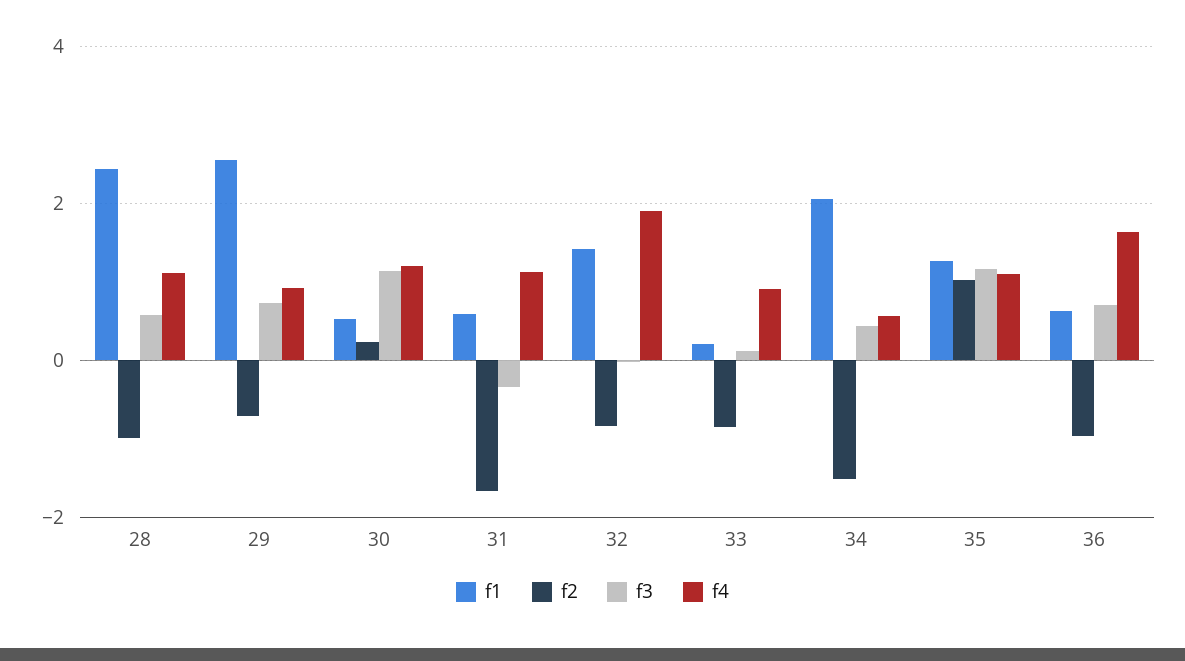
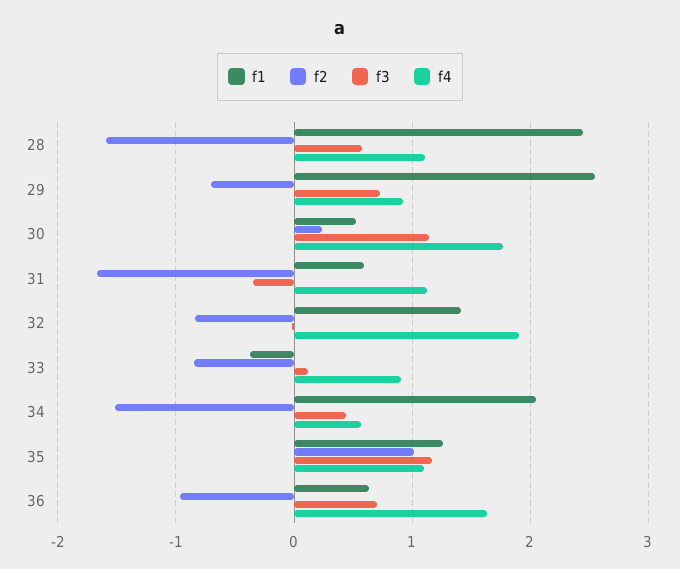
f2, 28: -1 -> -1.6
f4, 30: 1.2 -> 1.8
f1, 33: 0.2 -> -0.4

